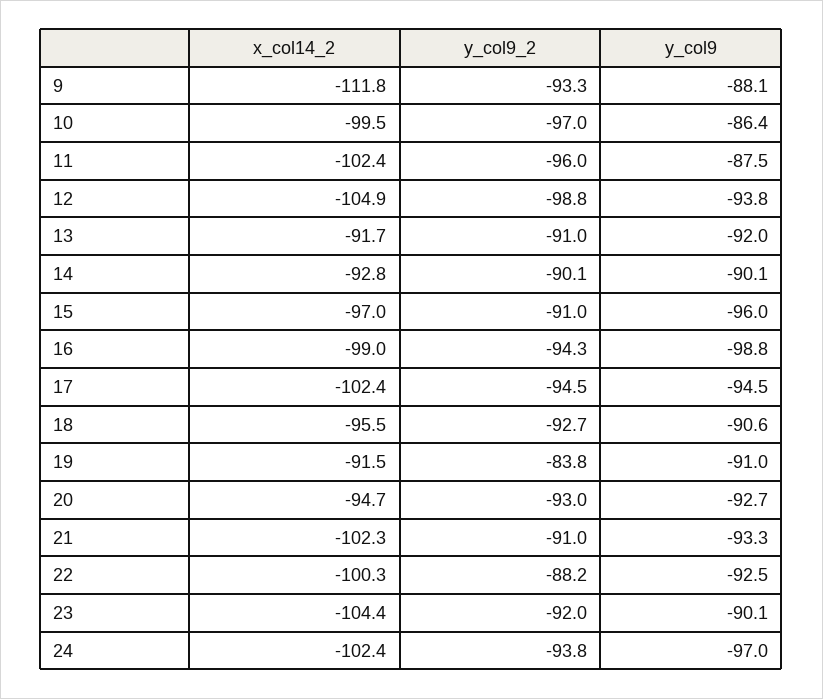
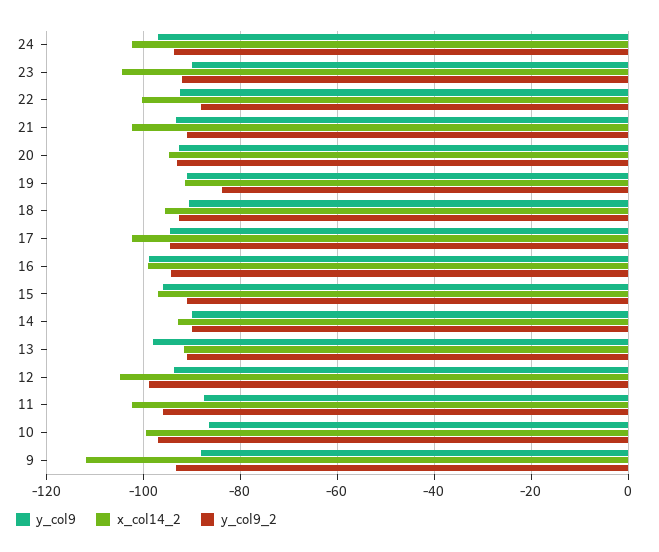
y_col9, 13: -92 -> -98

